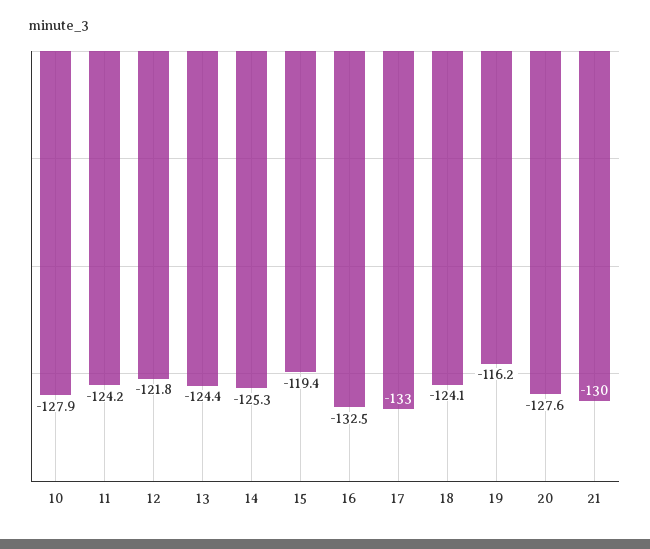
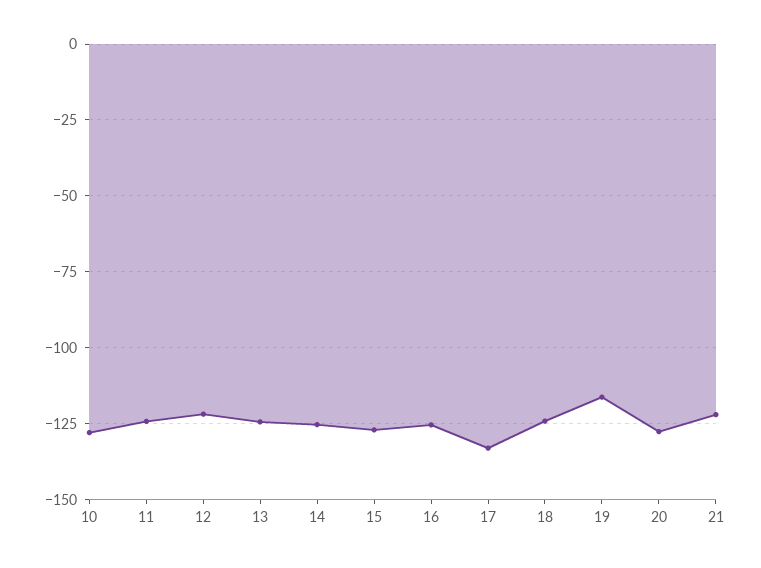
15: -119.4 -> -127.5
16: -132.5 -> -125
21: -130 -> -122.5

